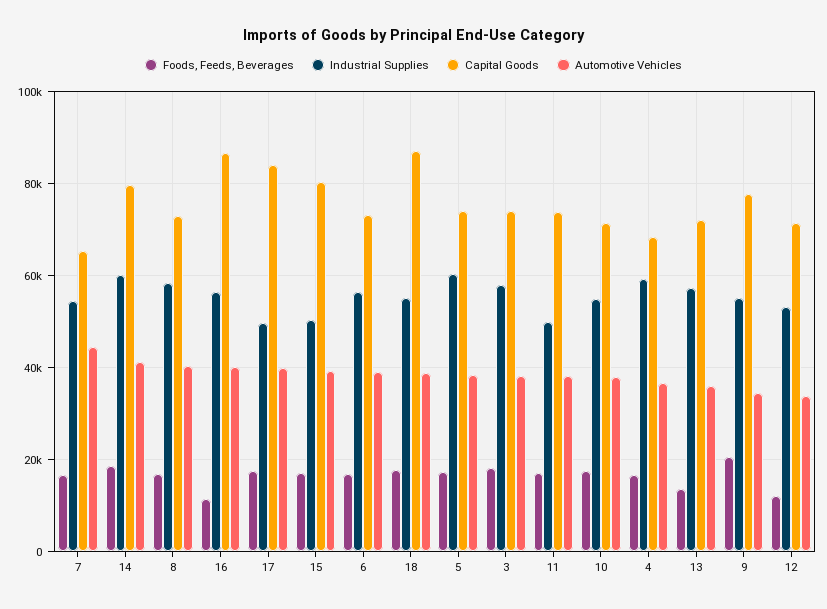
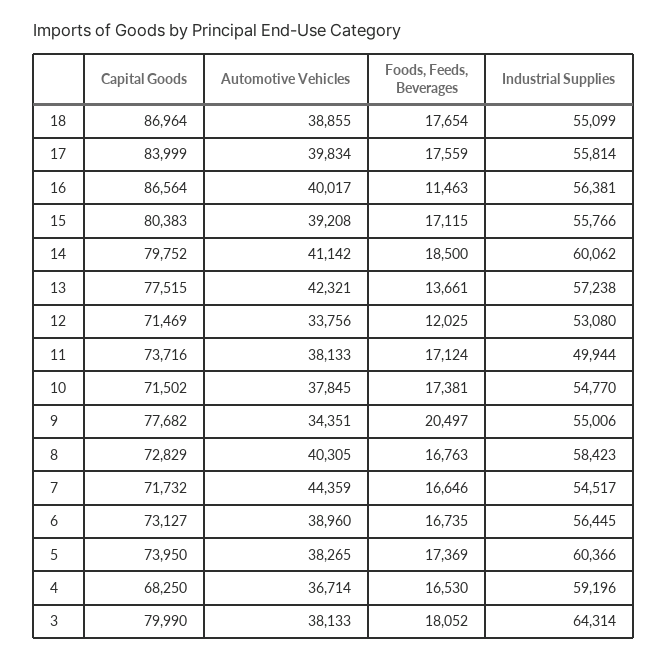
Capital Goods, 7: 66000 -> 71732
Industrial Supplies, 17: 50000 -> 55814
Industrial Supplies, 15: 50000 -> 55766
Industrial Supplies, 3: 58000 -> 64314
Capital Goods, 3: 74000 -> 79990
Capital Goods, 13: 72000 -> 77515
Automotive Vehicles, 13: 36000 -> 42321

